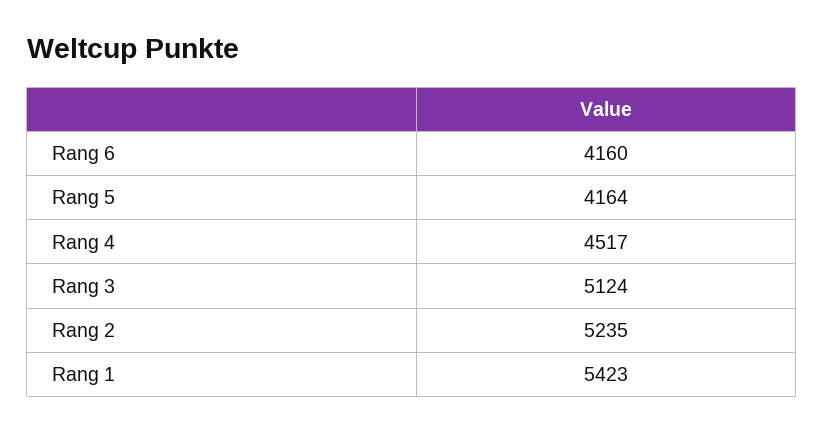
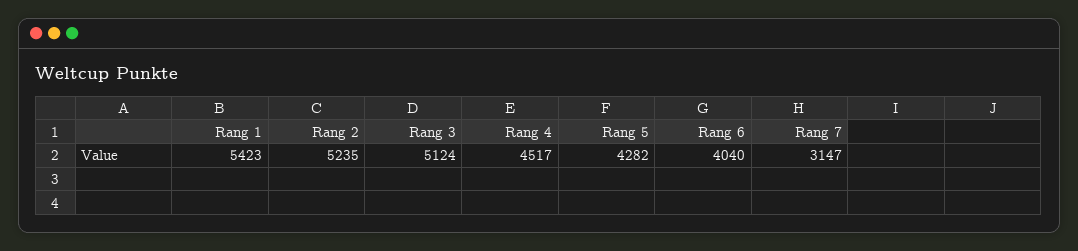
Rang 6: 4160 -> 4040
Rang 5: 4164 -> 4282
Rang 7: none -> 3147

